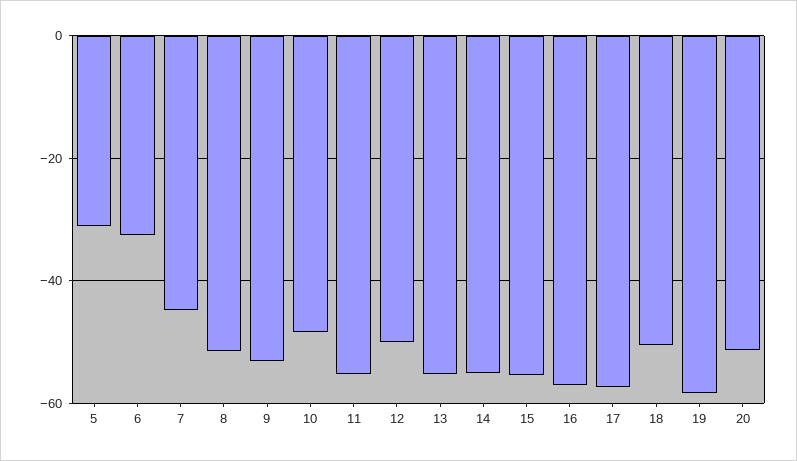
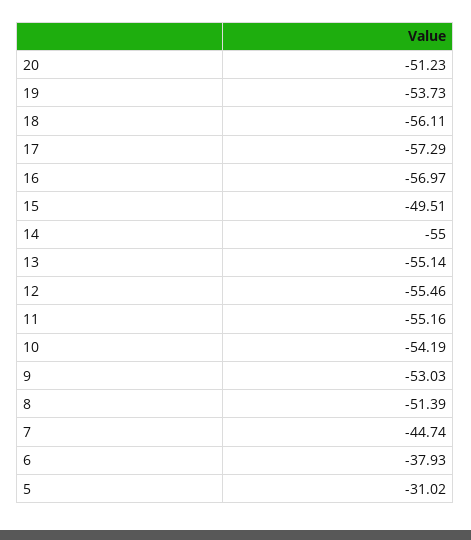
6: -32 -> -37.93
10: -48 -> -54.19
12: -50 -> -55.46
15: -56 -> -49.51
18: -50 -> -56.11
19: -58 -> -53.73

